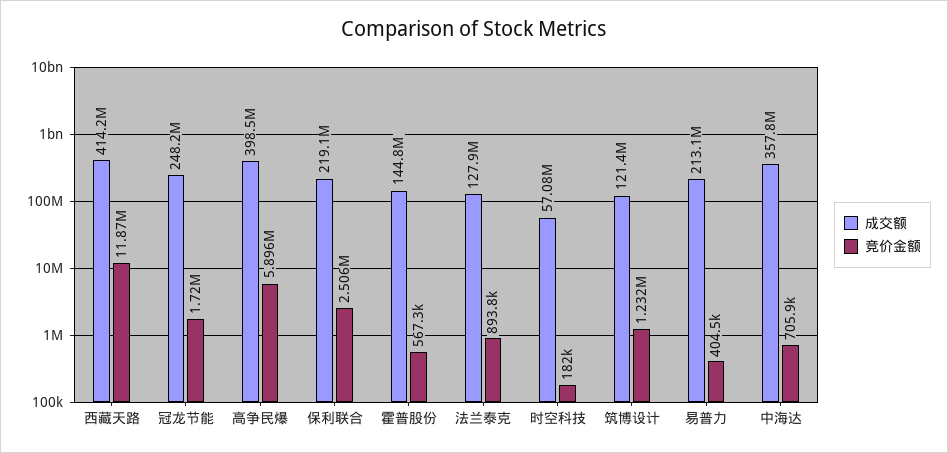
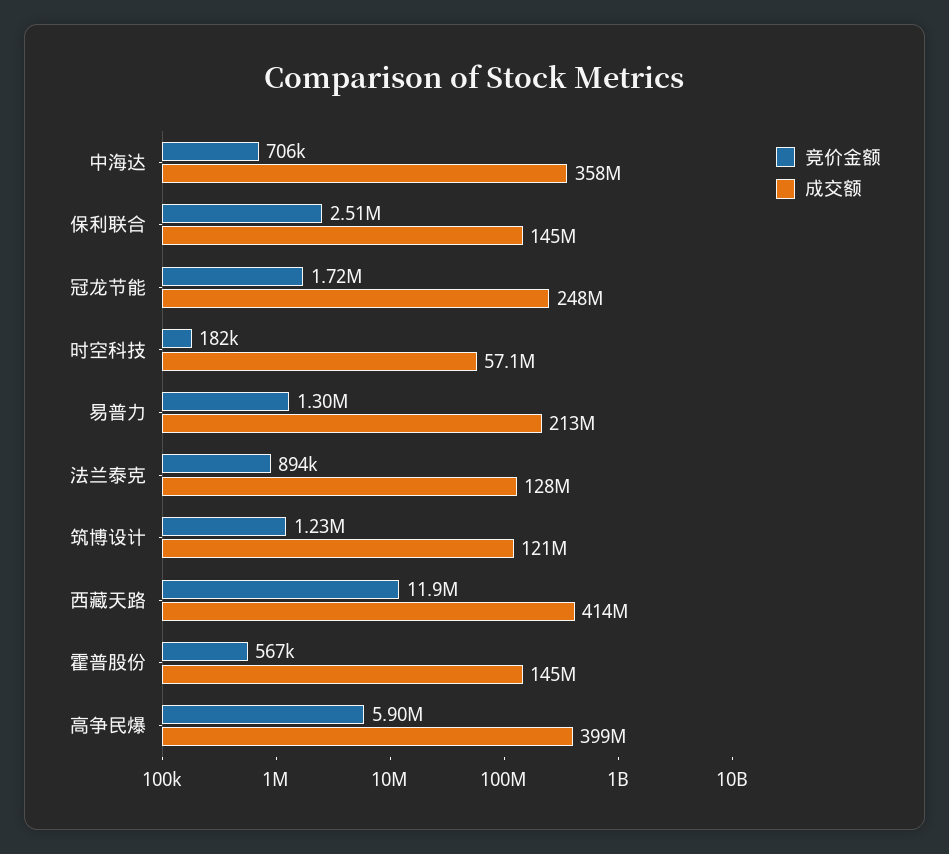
成交额, 保利联合: 219100000 -> 145000000
竞价金额, 易普力: 404500 -> 1300000

